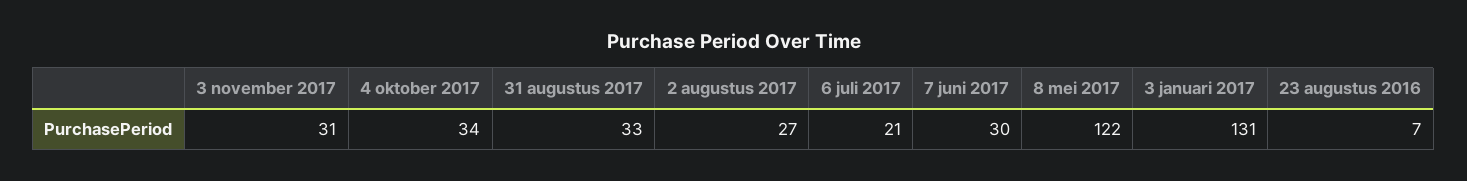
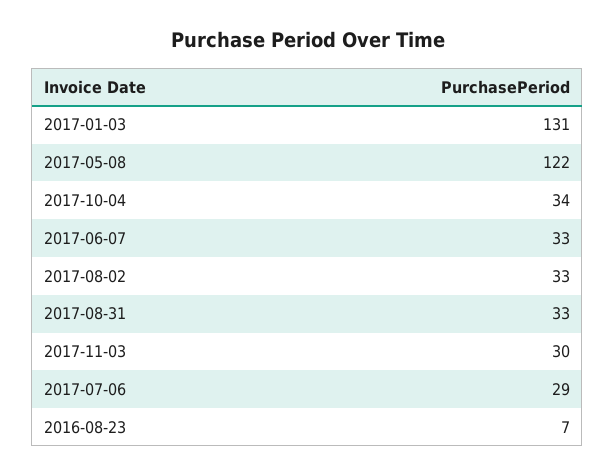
3 november 2017: 31 -> 30
2 augustus 2017: 27 -> 33
6 juli 2017: 21 -> 29
7 juni 2017: 30 -> 33

